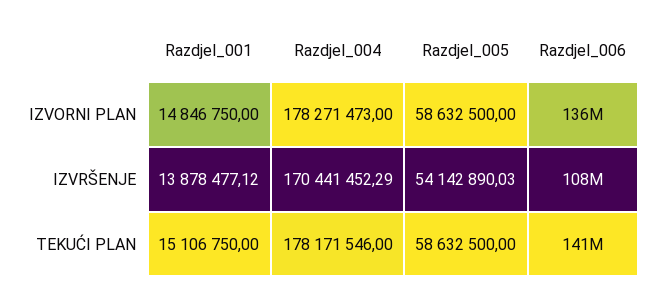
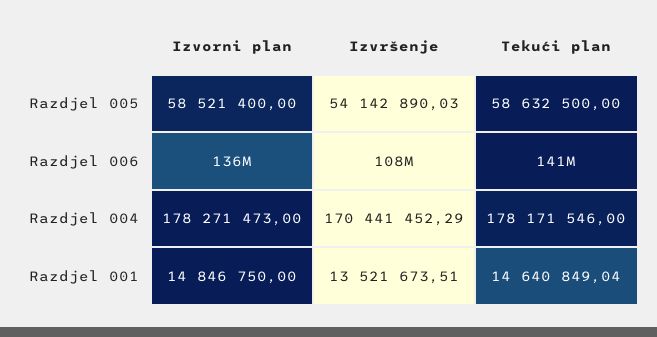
Razdjel_005, IZVORNI PLAN: 58632500 -> 58521400
Razdjel_001, IZVRŠENJE: 13878477.12 -> 13521673.51
Razdjel_001, TEKUĆI PLAN: 15106750 -> 14640849.04

